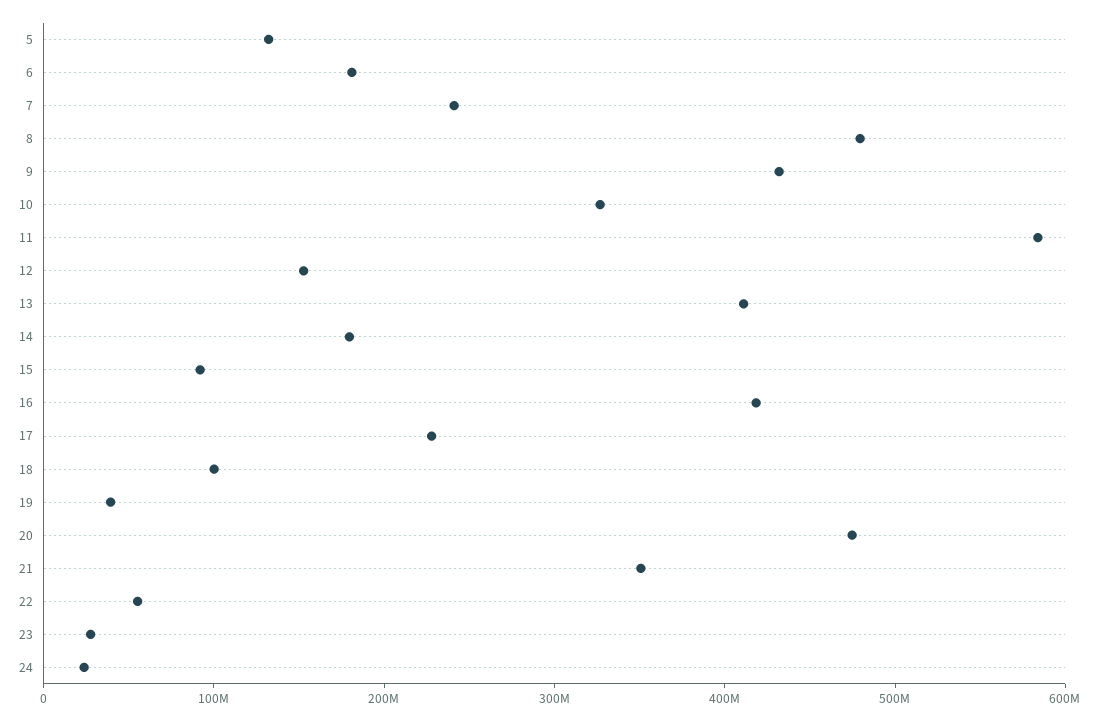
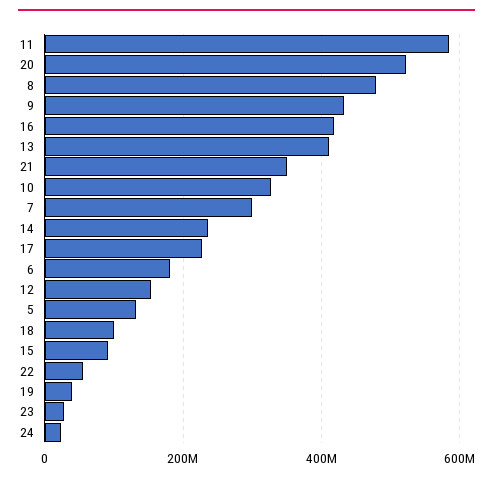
7: 240000000 -> 300000000
14: 180000000 -> 240000000
20: 480000000 -> 520000000

